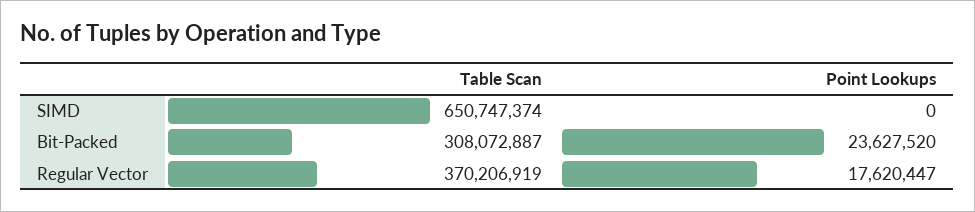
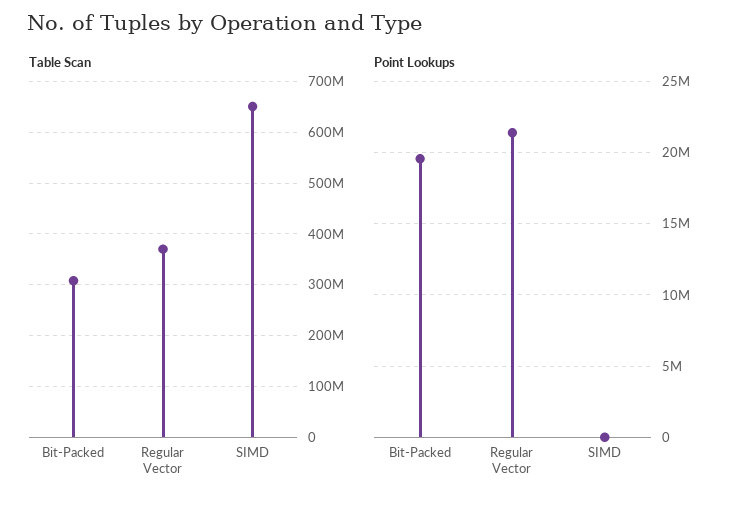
Point Lookups, Bit-Packed: 23627520 -> 19500000
Point Lookups, Regular Vector: 17620447 -> 21500000

